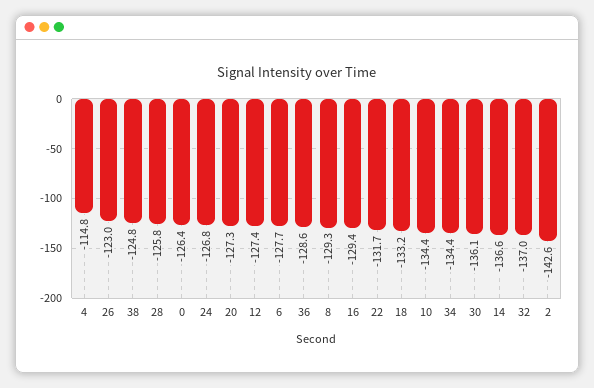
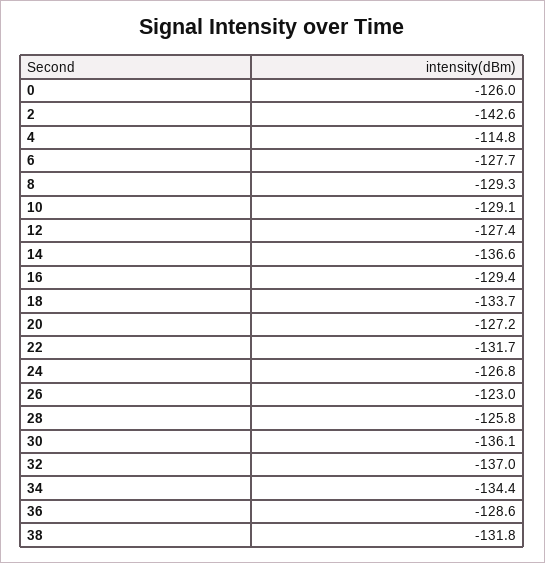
38: -124.8 -> -131.8
0: -126.4 -> -126
20: -127.3 -> -127.2
18: -133.2 -> -133.7
10: -134.4 -> -129.1

